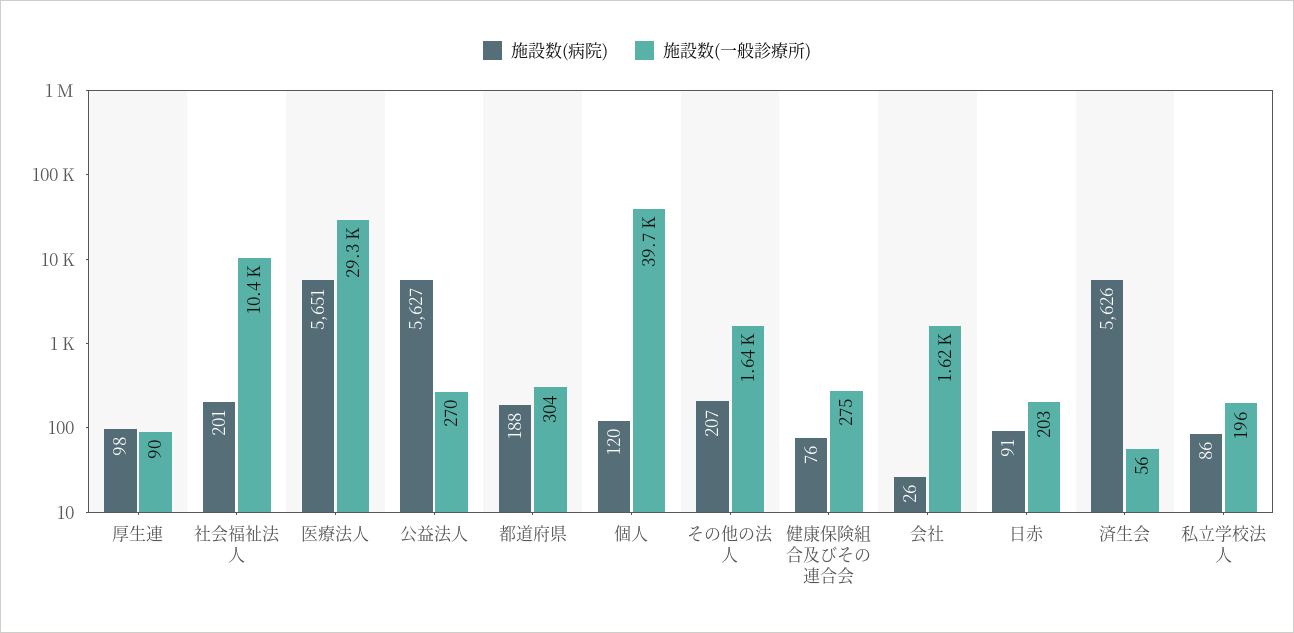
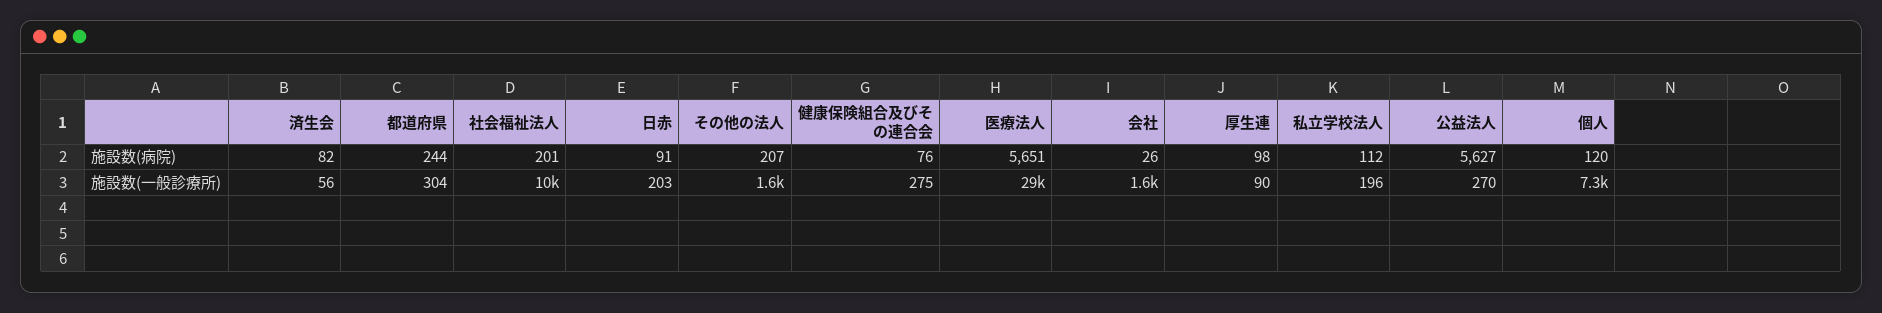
施設数(病院), 都道府県: 188 -> 244
施設数(一般診療所), 個人: 39700 -> 7300
施設数(病院), 済生会: 5626 -> 82
施設数(病院), 私立学校法人: 86 -> 112

